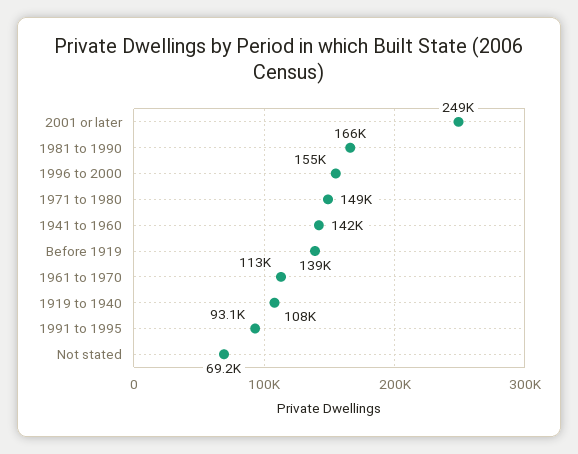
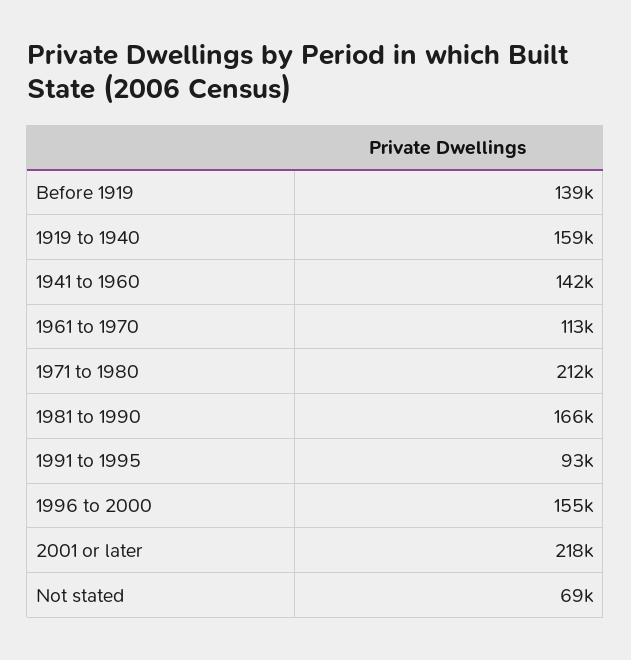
2001 or later: 249000 -> 218000
1971 to 1980: 149000 -> 212000
1919 to 1940: 108000 -> 159000

